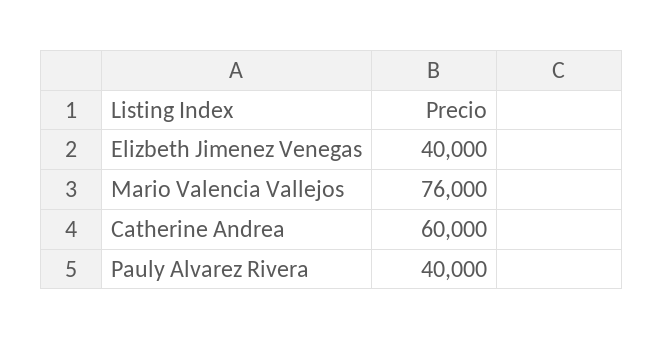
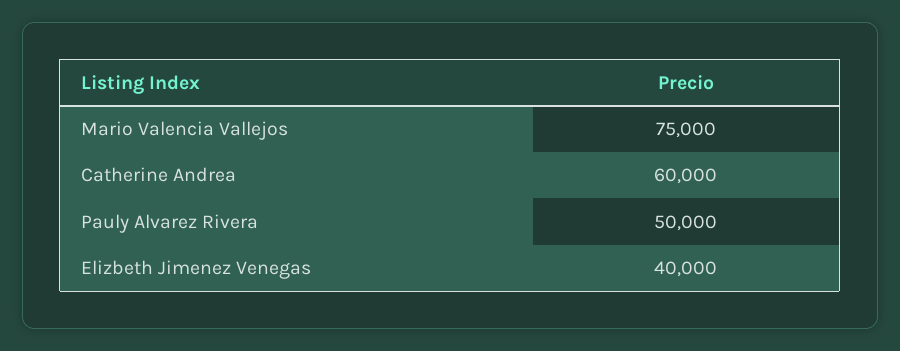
Mario Valencia Vallejos: 76000 -> 75000
Pauly Alvarez Rivera: 40000 -> 50000

